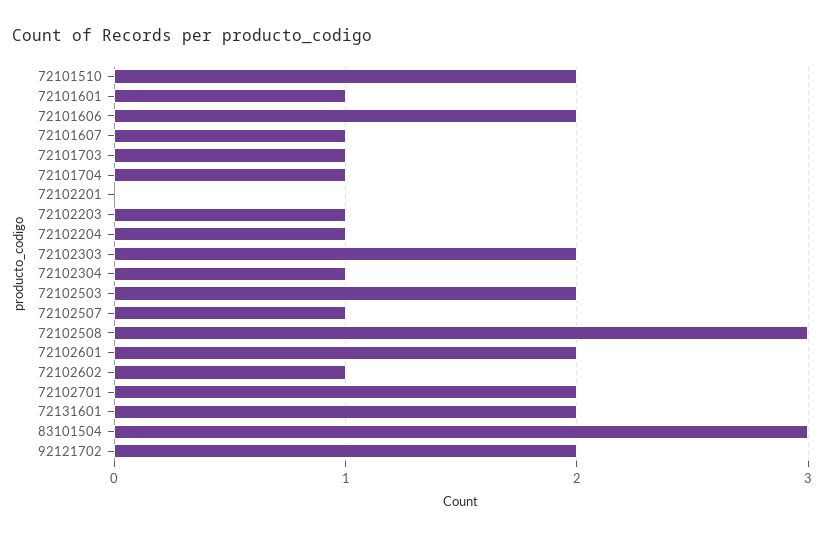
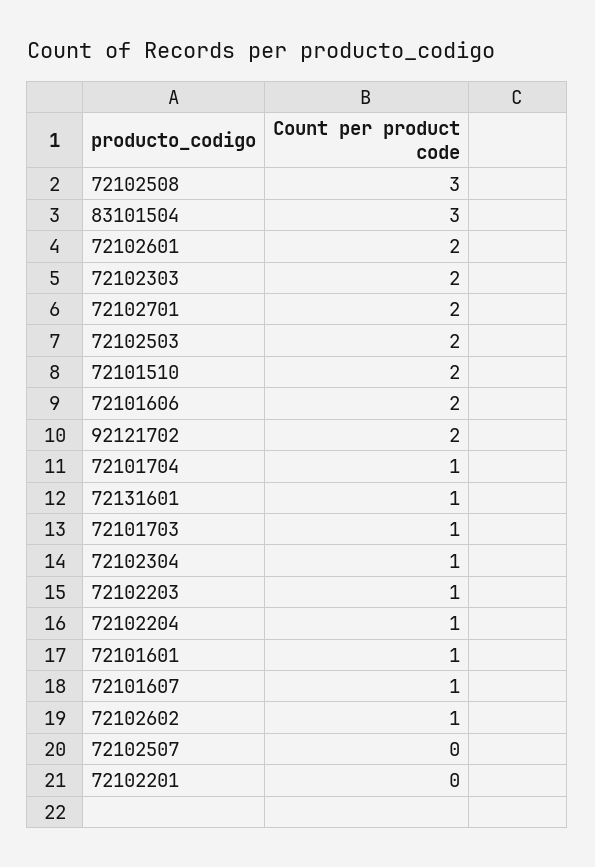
72102507: 1 -> 0
72131601: 2 -> 1

